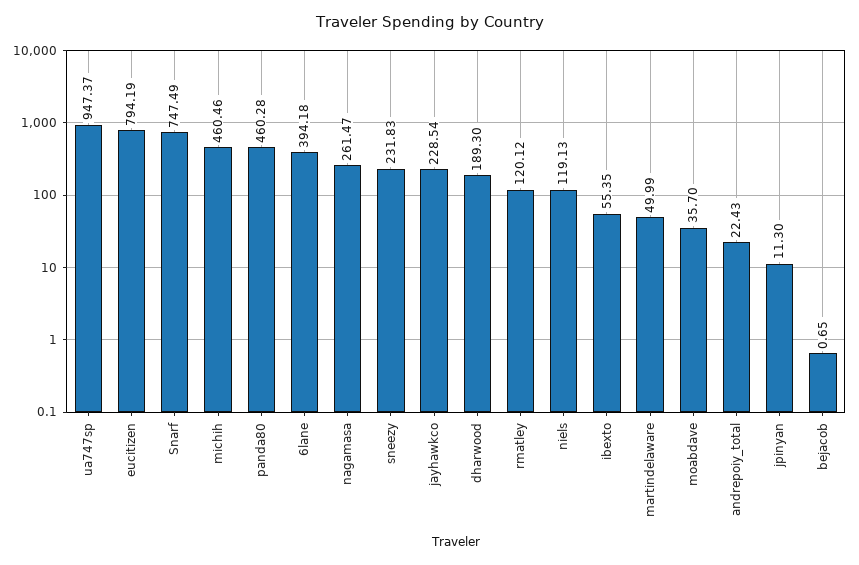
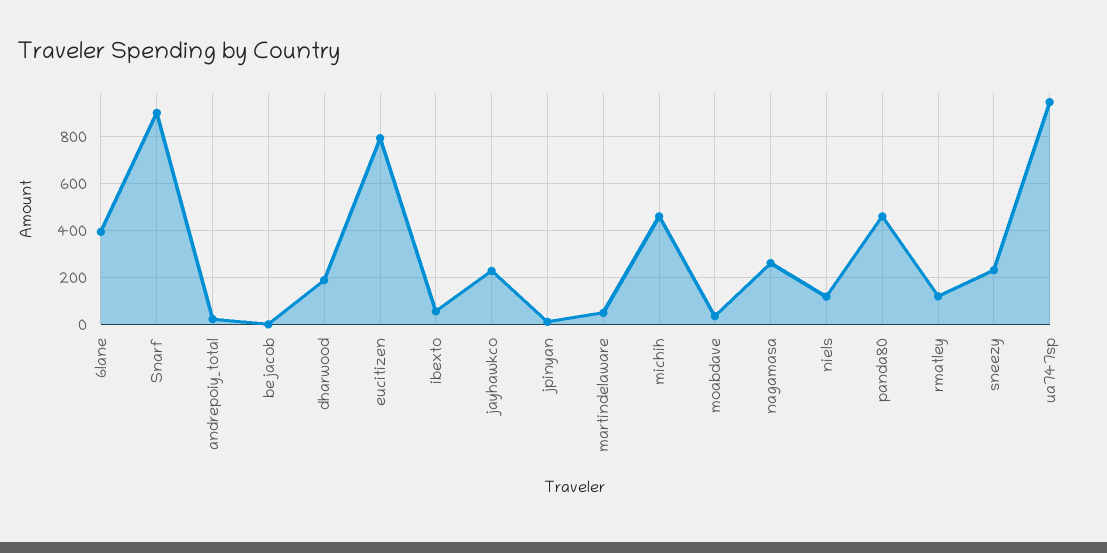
Snarf: 747.49 -> 900

